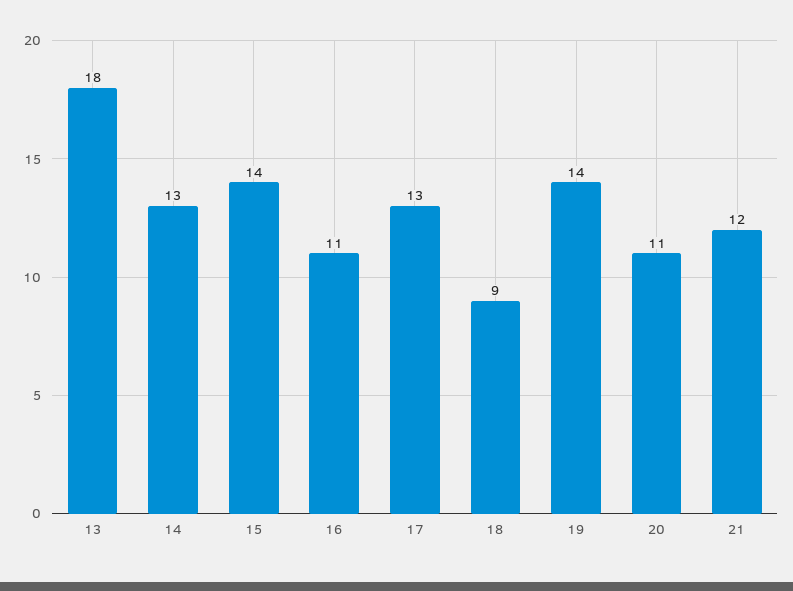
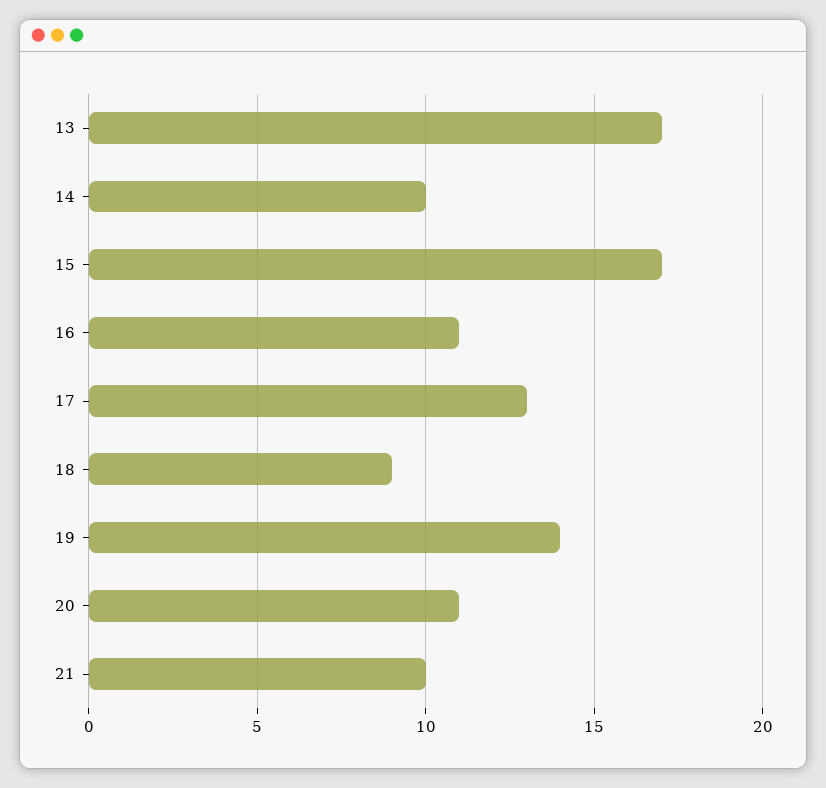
13: 18 -> 17
14: 13 -> 10
15: 14 -> 17
21: 12 -> 10

